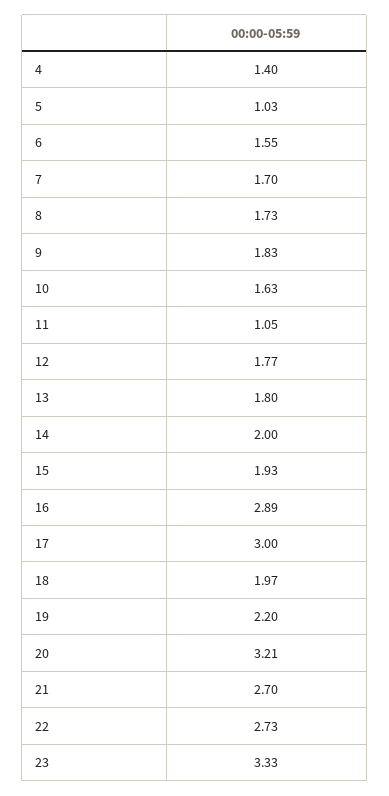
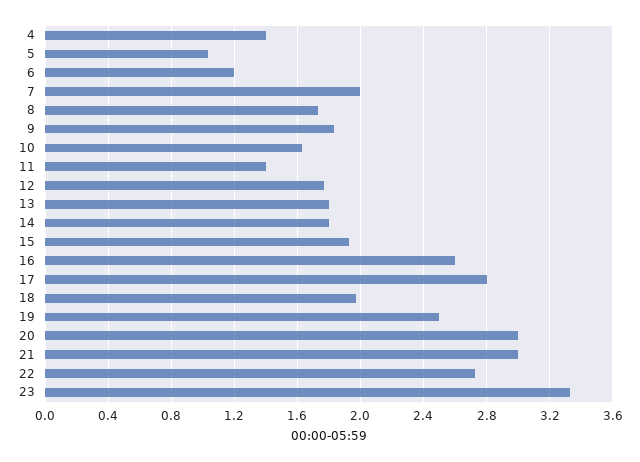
6: 1.55 -> 1.2
7: 1.7 -> 2
11: 1.05 -> 1.4
14: 2 -> 1.8
16: 2.89 -> 2.6
17: 3 -> 2.8
19: 2.2 -> 2.5
20: 3.21 -> 3
21: 2.7 -> 3

